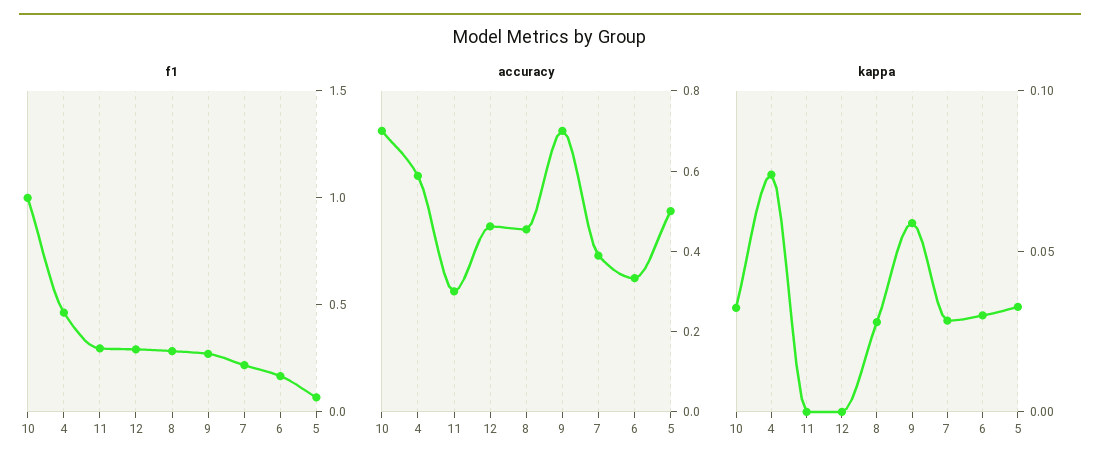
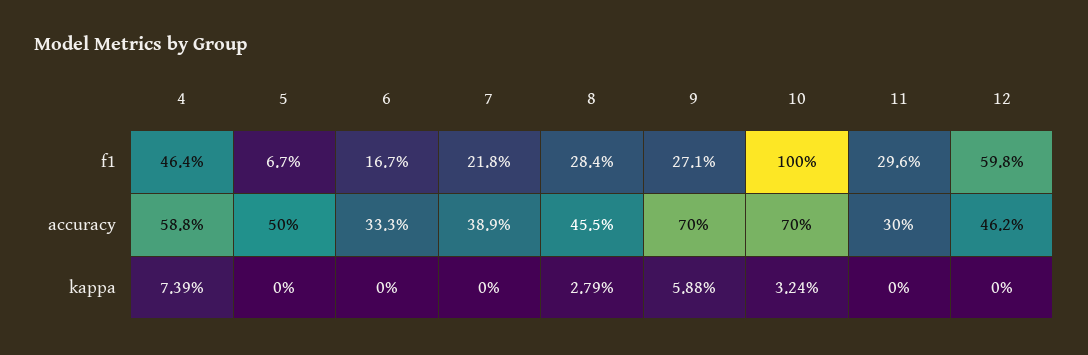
f1, 12: 0.3 -> 0.598
kappa, 7: 0.03 -> 0
kappa, 6: 0.03 -> 0
kappa, 5: 0.03 -> 0

